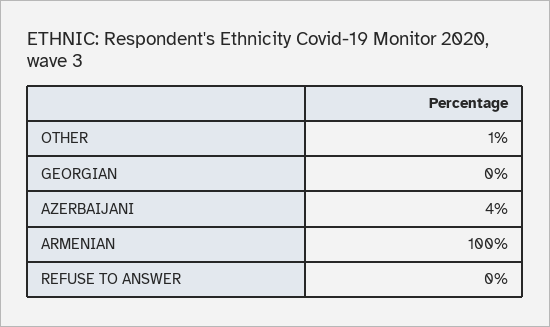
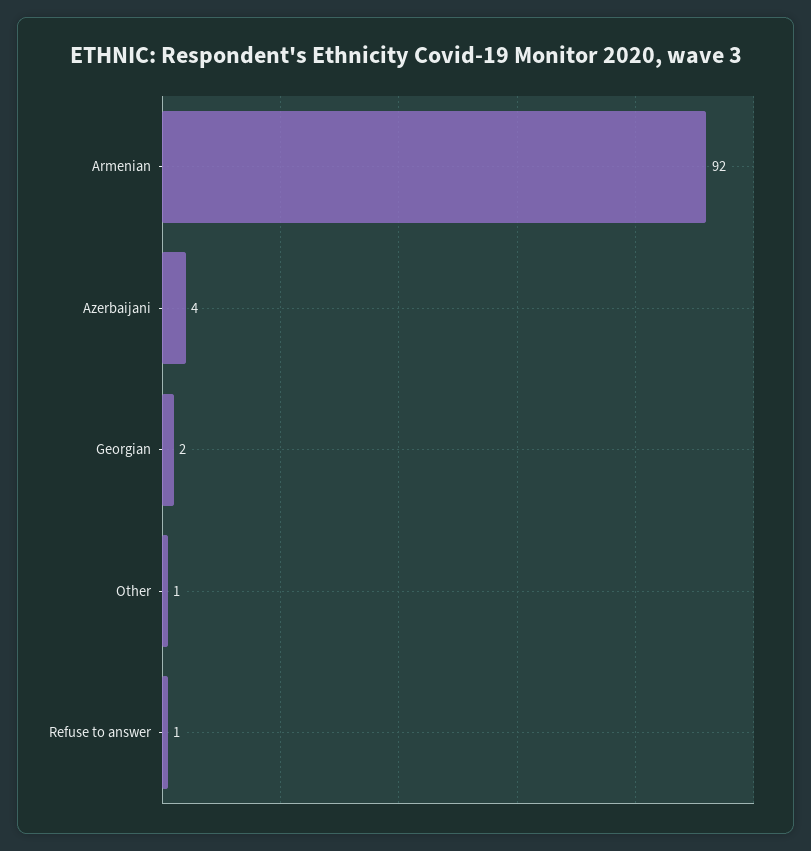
GEORGIAN: 0 -> 2
ARMENIAN: 100 -> 92
REFUSE TO ANSWER: 0 -> 1

